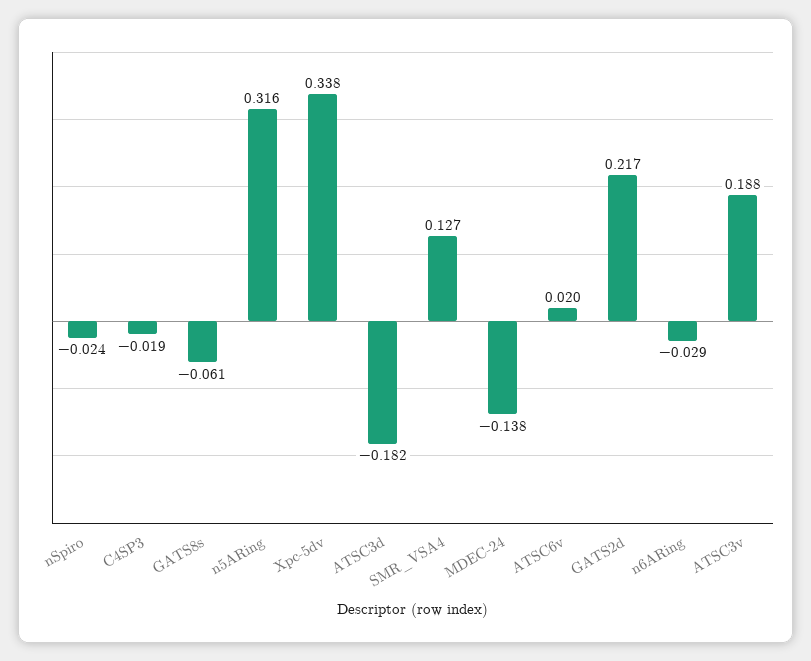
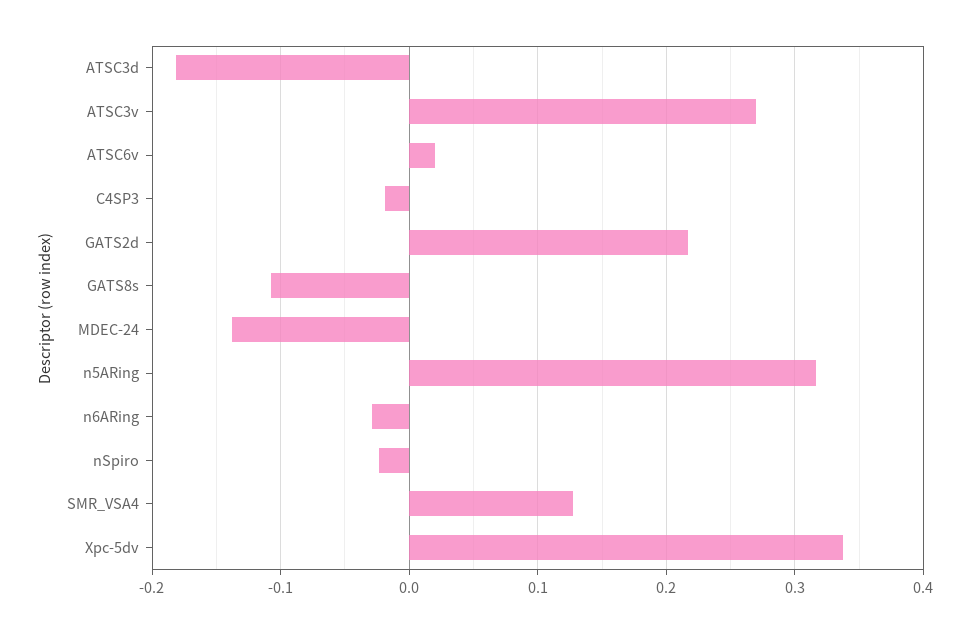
GATS8s: -0.061 -> -0.11
ATSC3v: 0.188 -> 0.27

